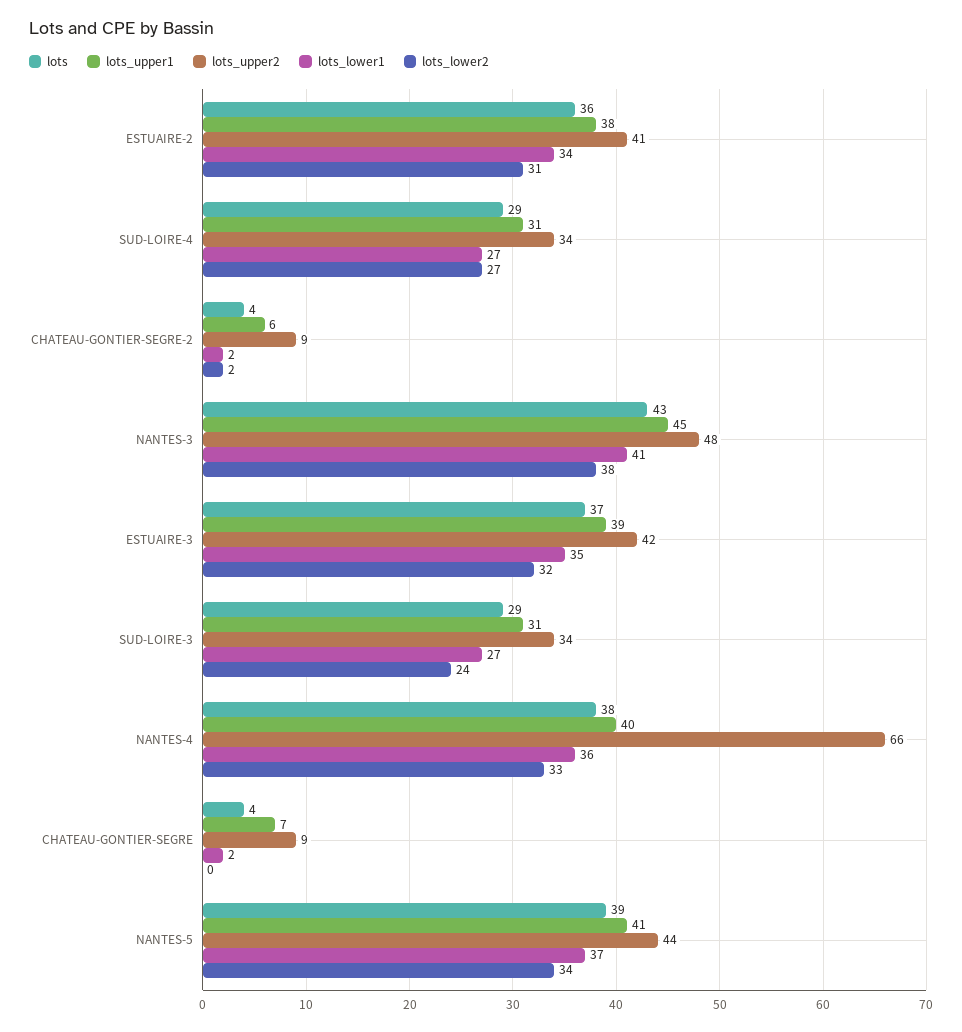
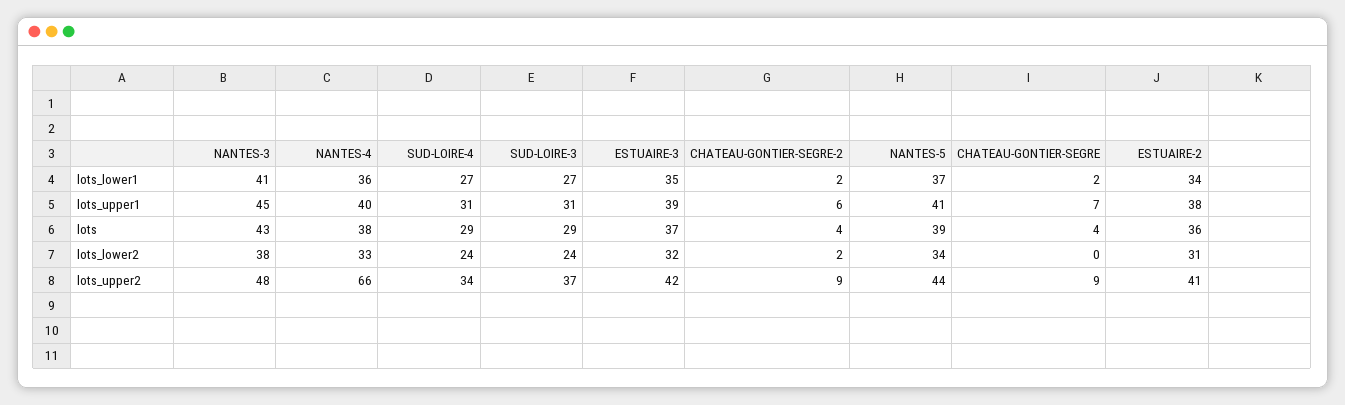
lots_lower2, SUD-LOIRE-4: 27 -> 24
lots_upper2, SUD-LOIRE-3: 34 -> 37

